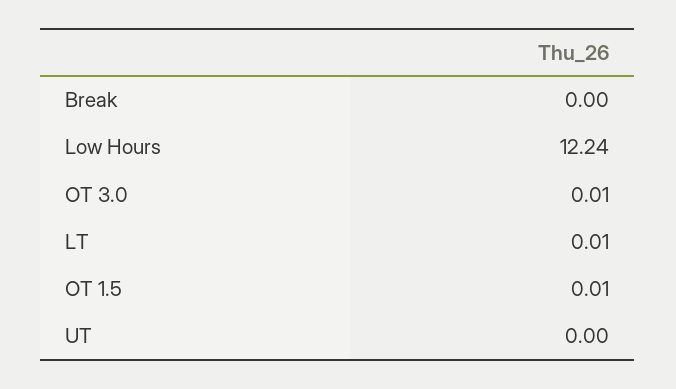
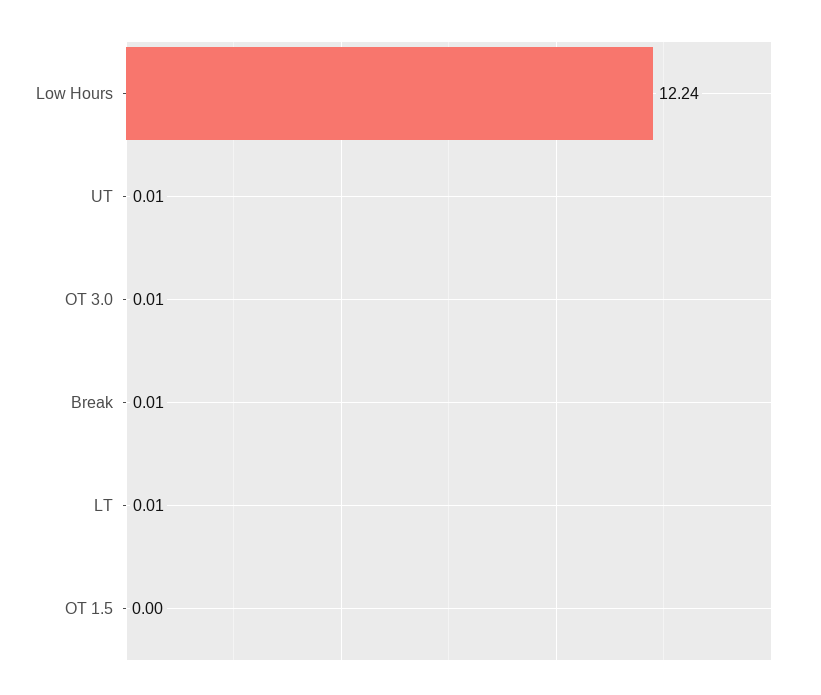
Break: 0 -> 0.01
OT 1.5: 0.01 -> 0
UT: 0 -> 0.01

